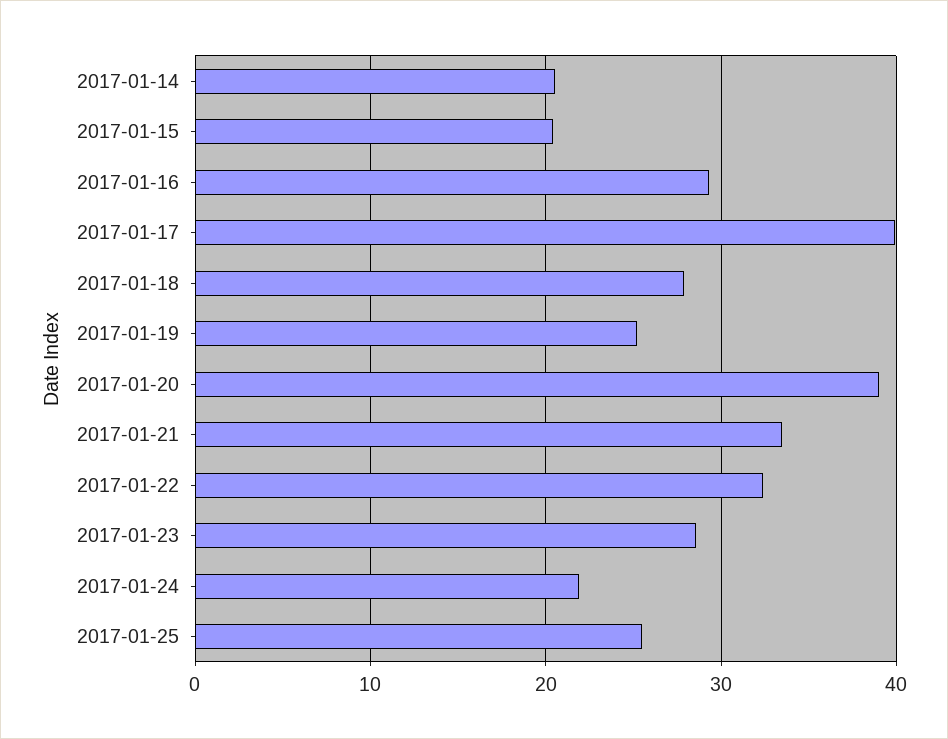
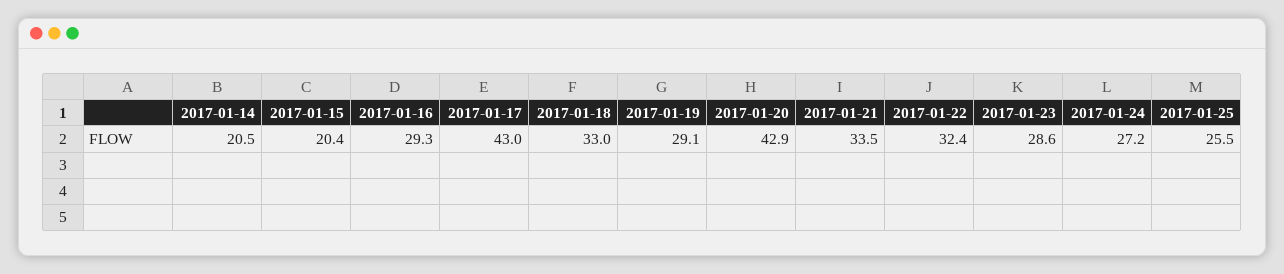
2017-01-17: 40 -> 43
2017-01-18: 28 -> 33
2017-01-19: 25 -> 29.1
2017-01-20: 39 -> 42.9
2017-01-24: 22 -> 27.2

